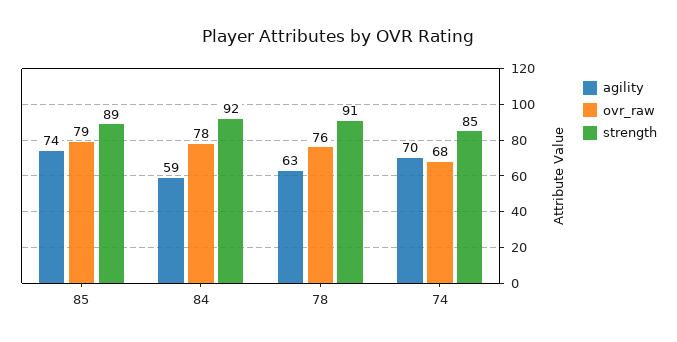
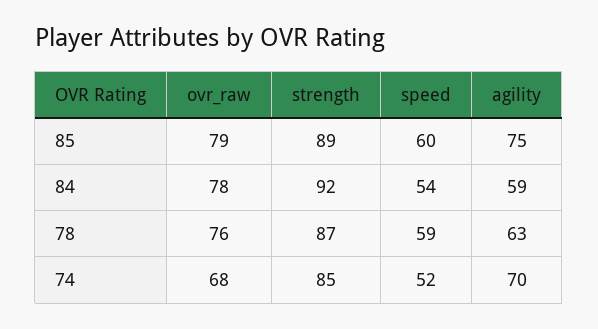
agility, 85: 74 -> 75
strength, 78: 91 -> 87
speed, 85: none -> 60
speed, 84: none -> 54
speed, 78: none -> 59
speed, 74: none -> 52

